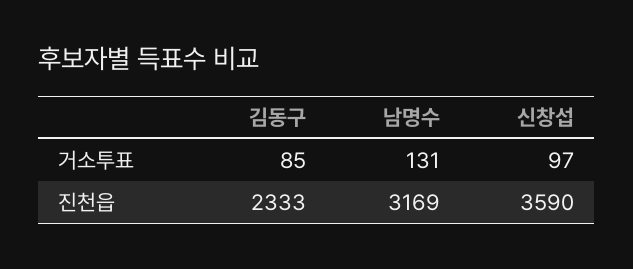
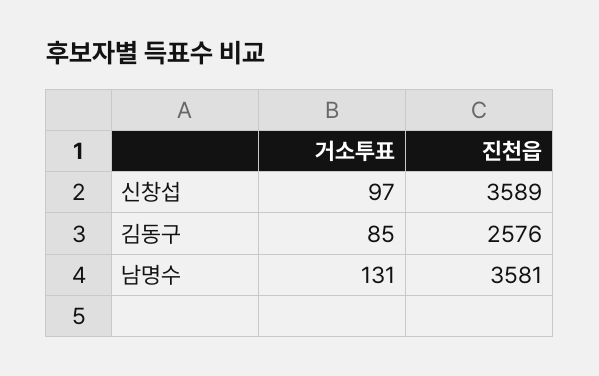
김동구, 진천읍: 2333 -> 2576
남명수, 진천읍: 3169 -> 3581
신창섭, 진천읍: 3590 -> 3589

